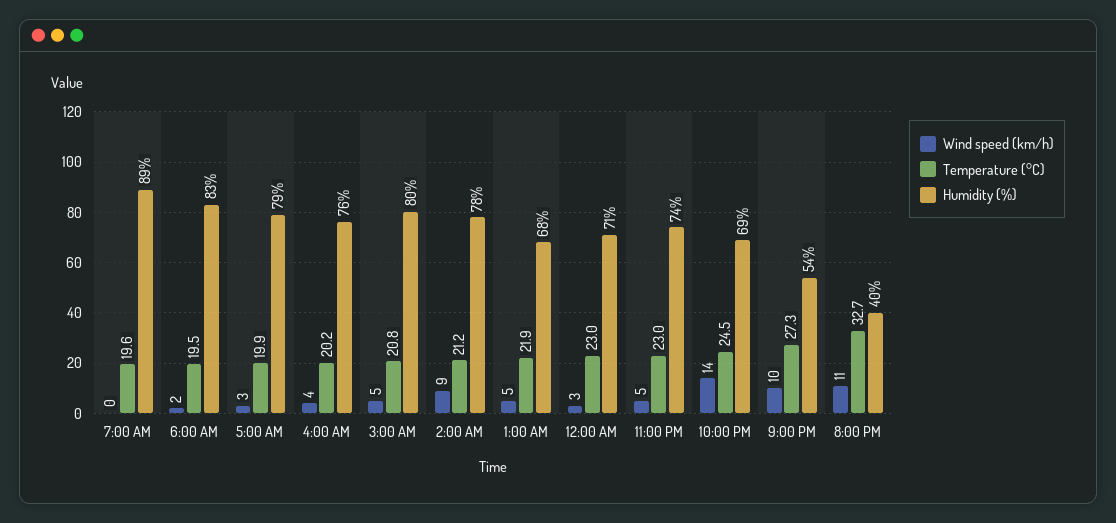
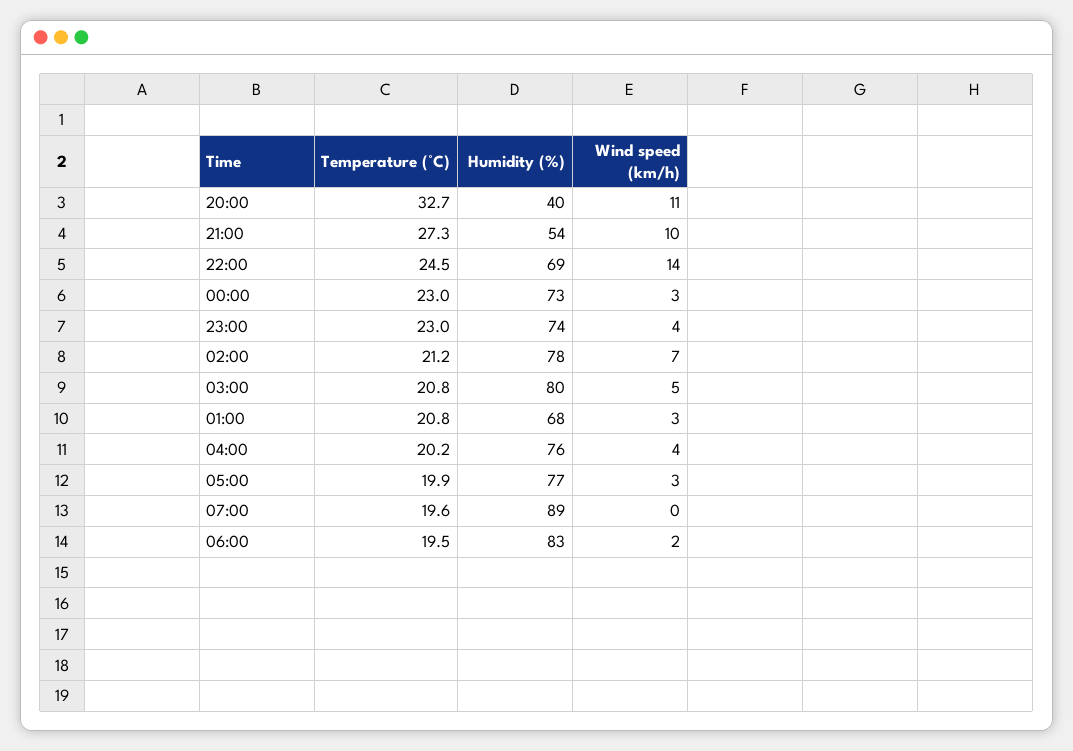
Humidity (%), 5:00 AM: 79 -> 77
Wind speed (km/h), 2:00 AM: 9 -> 7
Wind speed (km/h), 1:00 AM: 5 -> 3
Temperature (°C), 1:00 AM: 21.9 -> 20.8
Humidity (%), 12:00 AM: 71 -> 73
Wind speed (km/h), 11:00 PM: 5 -> 4

